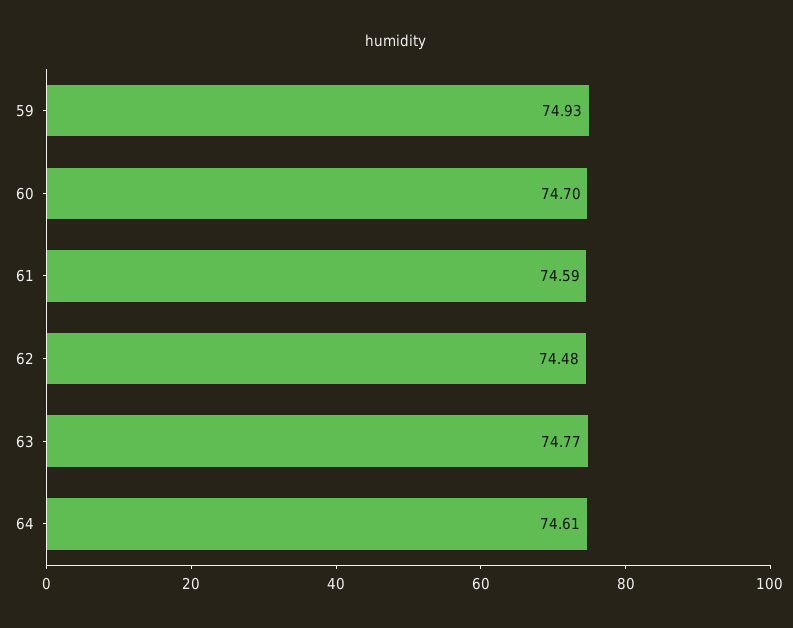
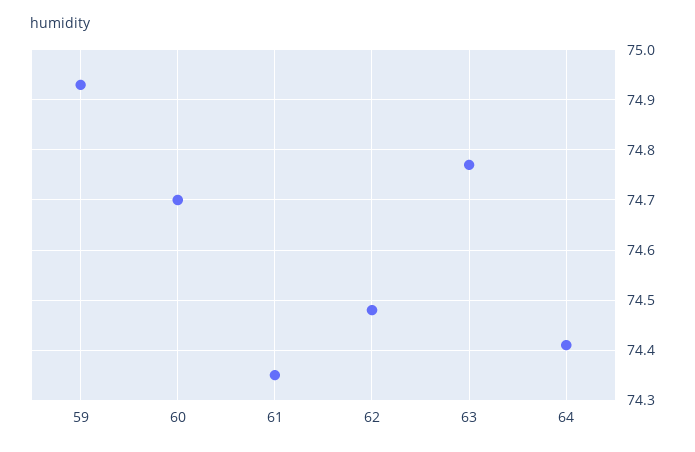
61: 74.59 -> 74.35
64: 74.61 -> 74.4

